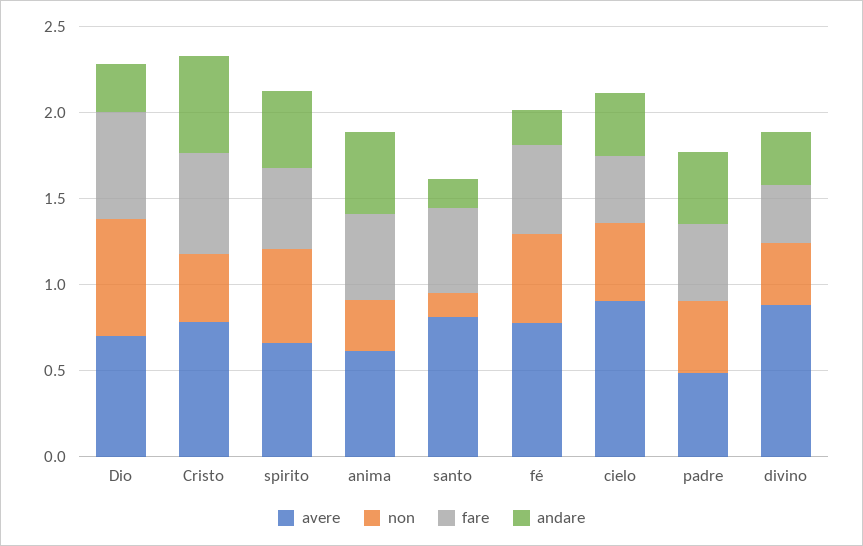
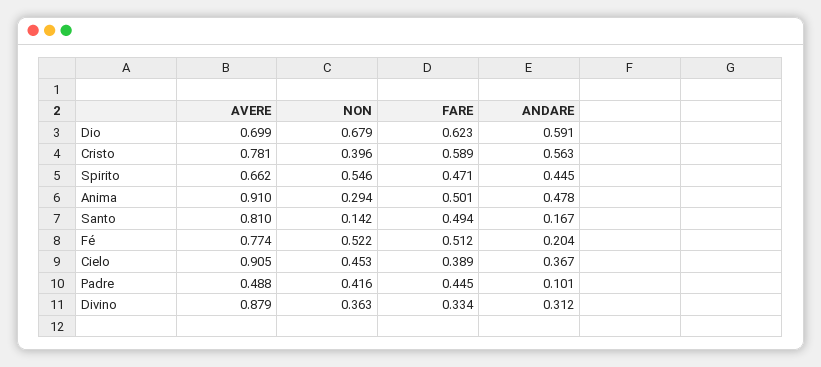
andare, Dio: 0.3 -> 0.591
avere, anima: 0.6 -> 0.91
andare, padre: 0.4 -> 0.101

